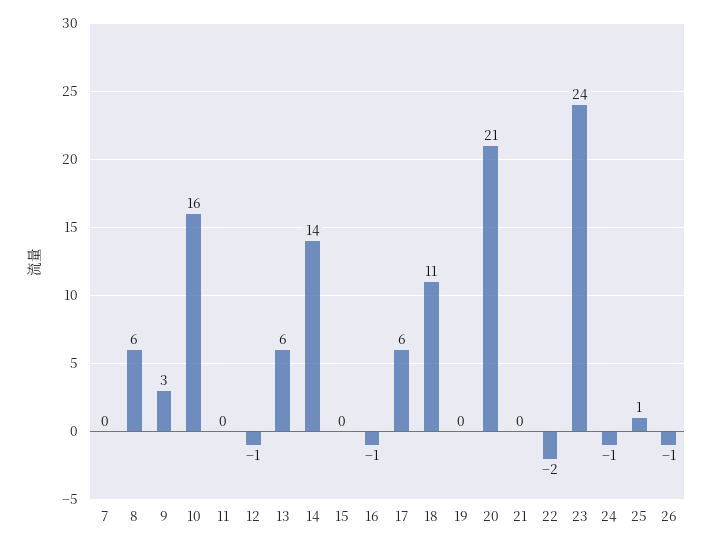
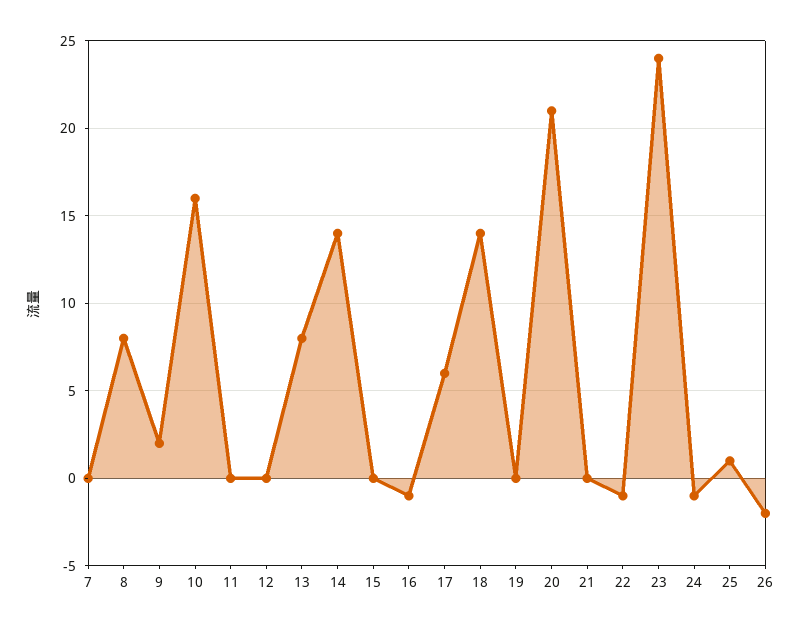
8: 6 -> 8
9: 3 -> 2
12: -1 -> 0
13: 6 -> 8
18: 11 -> 14
22: -2 -> -1
26: -1 -> -2

